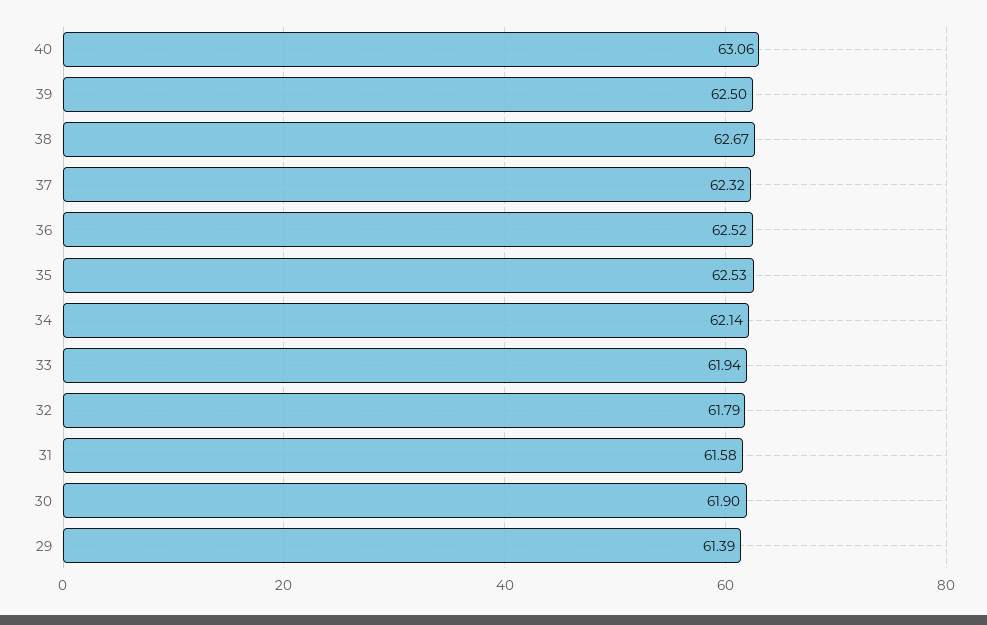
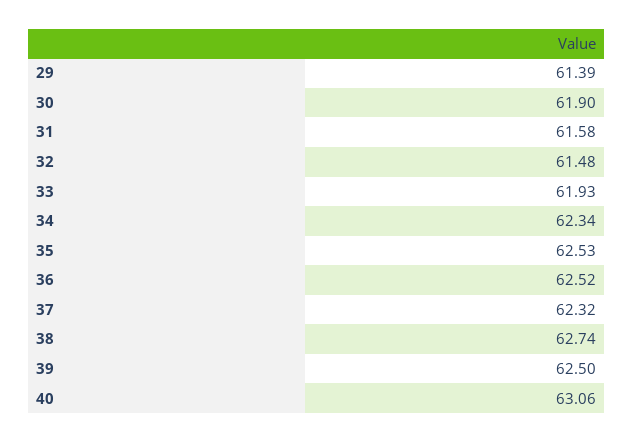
38: 62.67 -> 62.74
34: 62.14 -> 62.34
33: 61.94 -> 61.93
32: 61.79 -> 61.48

